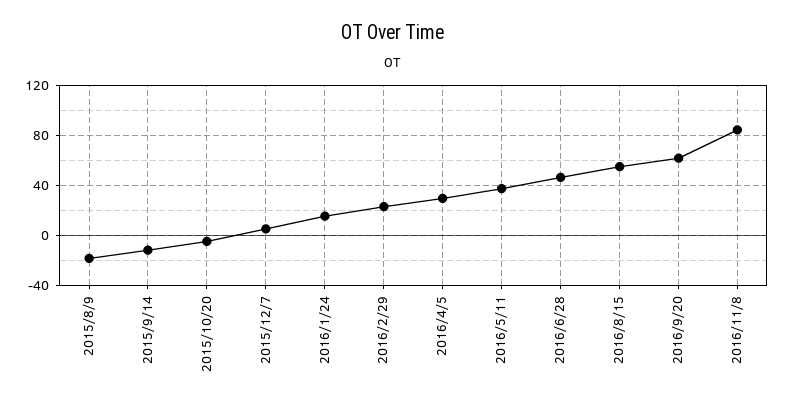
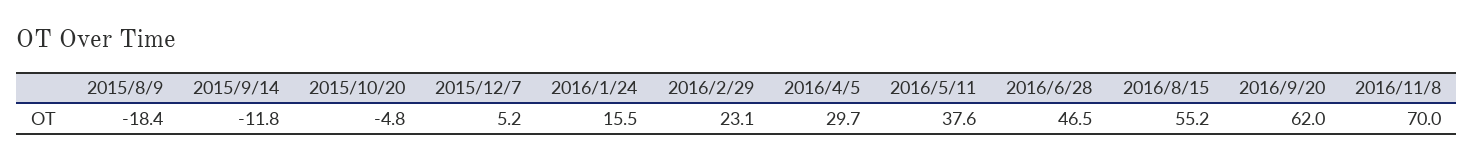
2016/11/8: 85 -> 70

